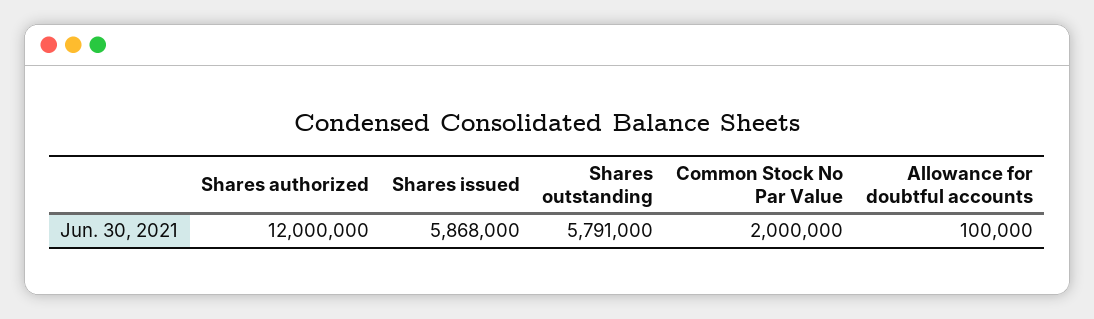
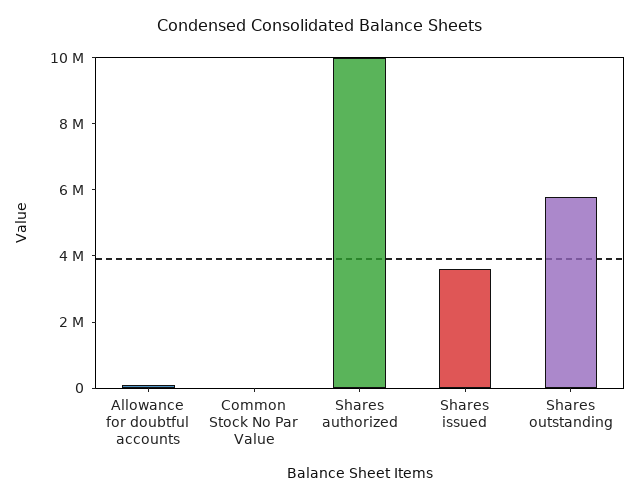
Shares authorized: 12000000 -> 10000000
Shares issued: 5868000 -> 3500000
Common Stock No Par Value: 2000000 -> 0

